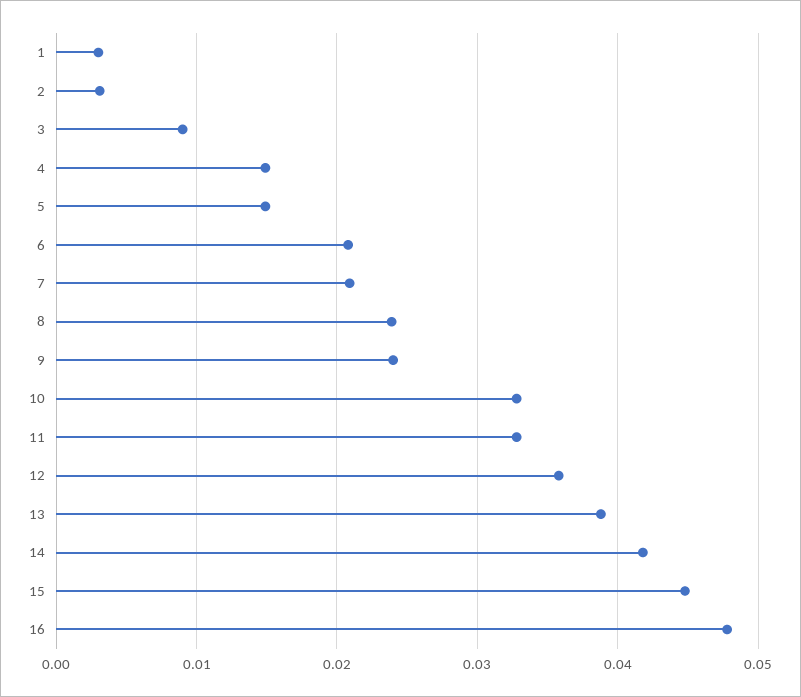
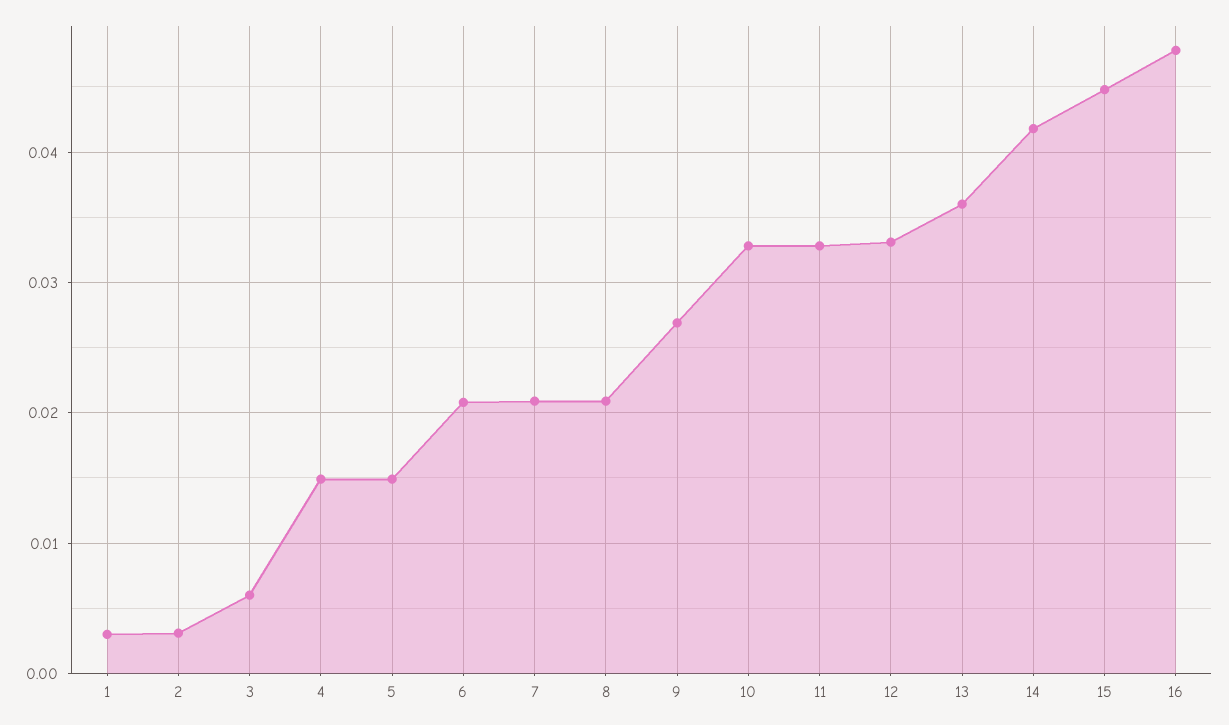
3: 0.009 -> 0.006
8: 0.024 -> 0.021
9: 0.024 -> 0.027
12: 0.036 -> 0.033
13: 0.039 -> 0.036

